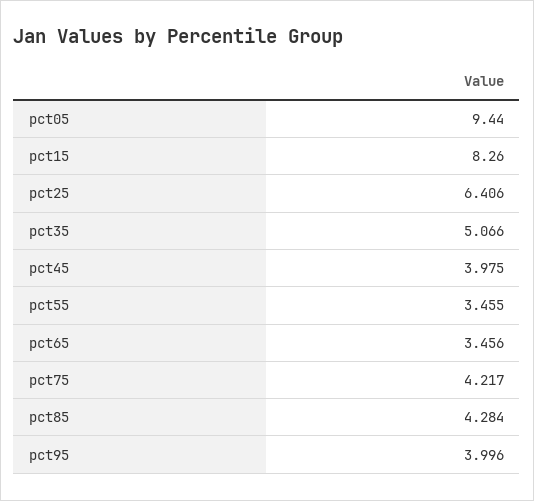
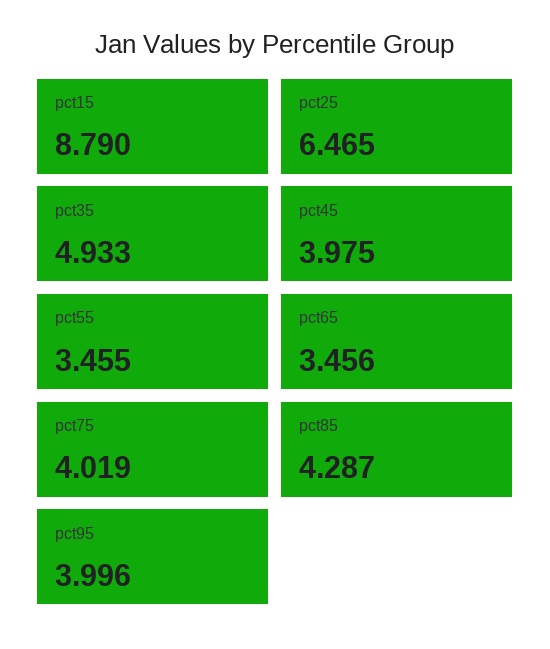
pct05: 9.44 -> none
pct15: 8.26 -> 8.79
pct25: 6.406 -> 6.465
pct35: 5.066 -> 4.933
pct75: 4.217 -> 4.019
pct85: 4.284 -> 4.287

